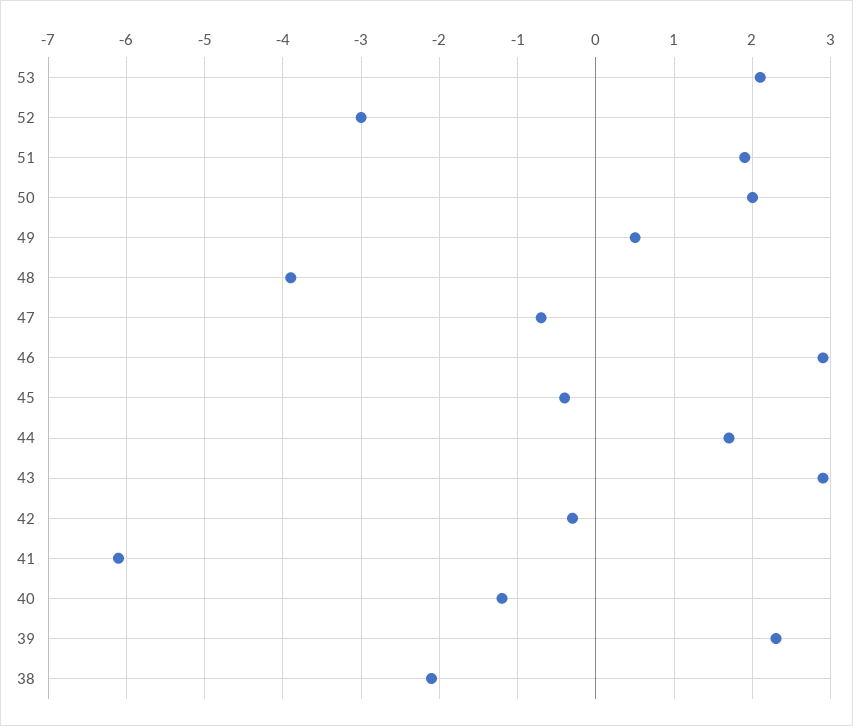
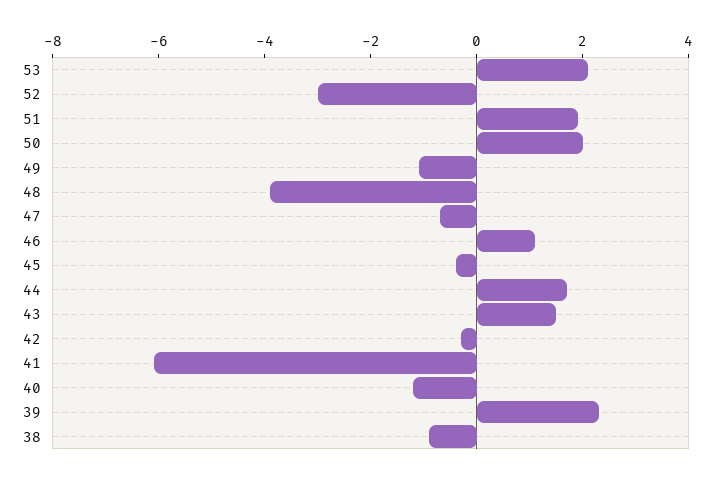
49: 0.5 -> -1
46: 2.9 -> 1
43: 2.9 -> 1.5
38: -2.1 -> -1

